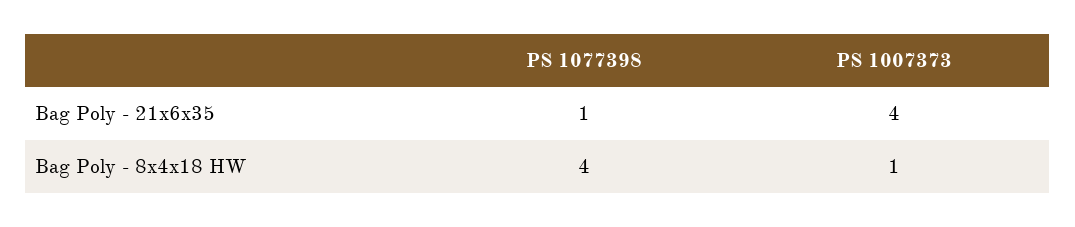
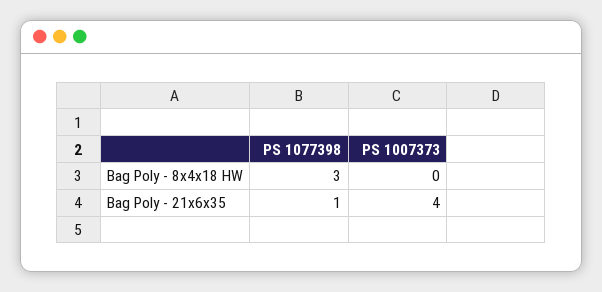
PS 1077398, Bag Poly - 8x4x18 HW: 4 -> 3
PS 1007373, Bag Poly - 8x4x18 HW: 1 -> 0

